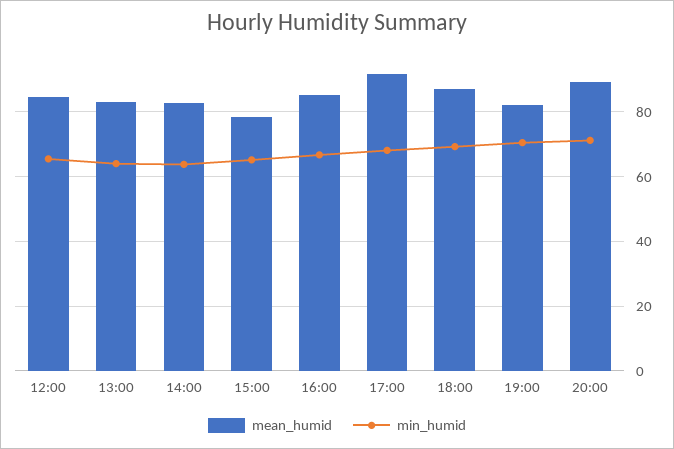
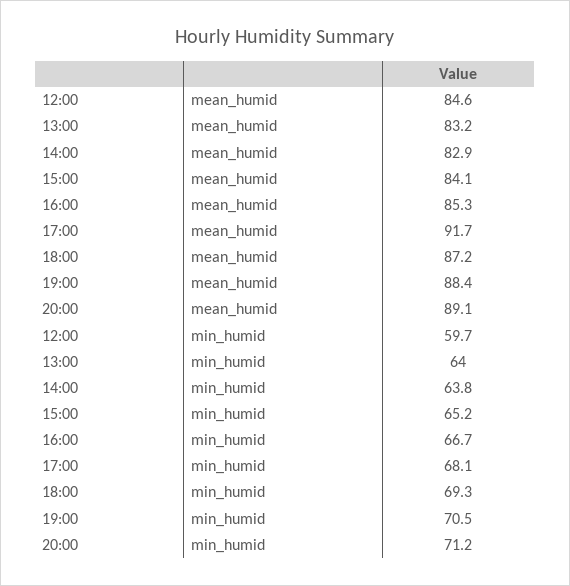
min_humid, 12:00: 66 -> 59.7
mean_humid, 15:00: 78 -> 84.1
mean_humid, 19:00: 82 -> 88.4

